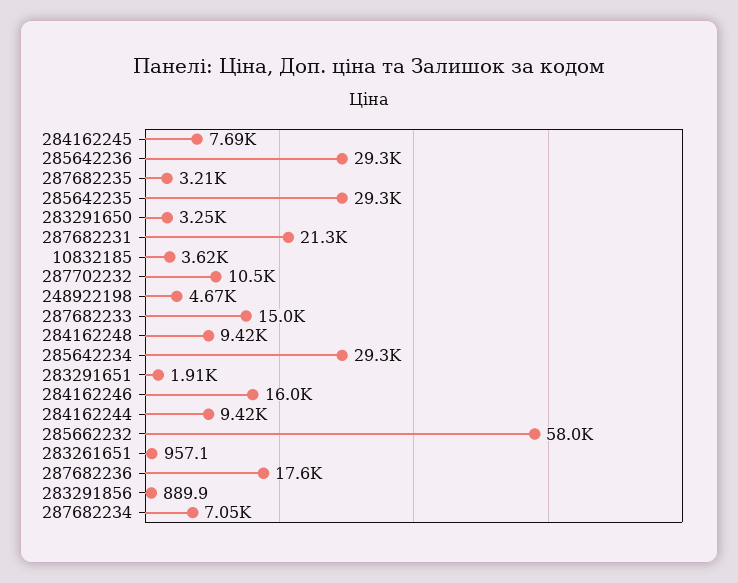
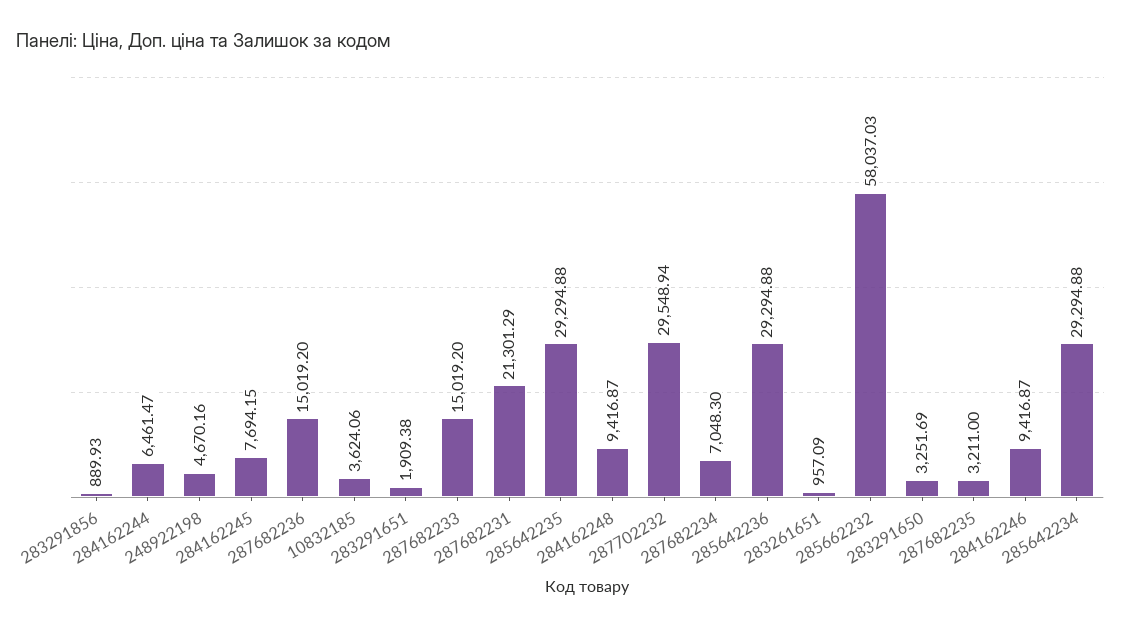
287702232: 10500 -> 29548.94
284162246: 16000 -> 9416.87
284162244: 9420 -> 6461.47
287682236: 17600 -> 15019.2

